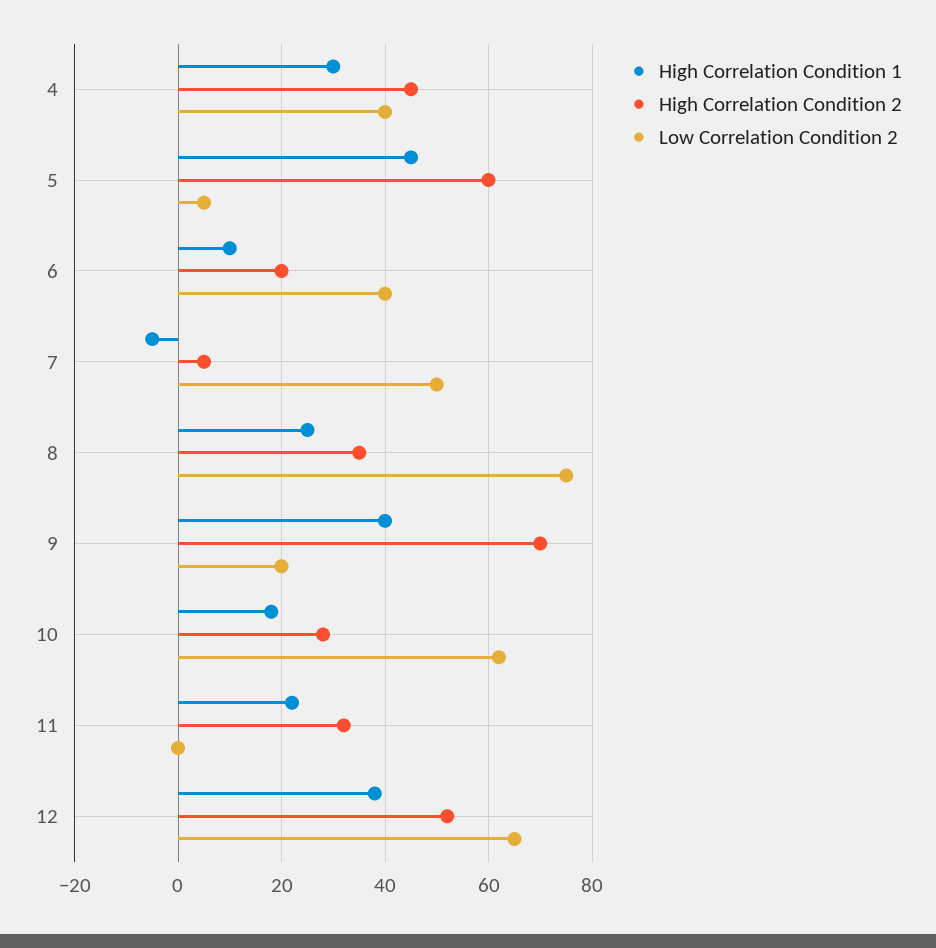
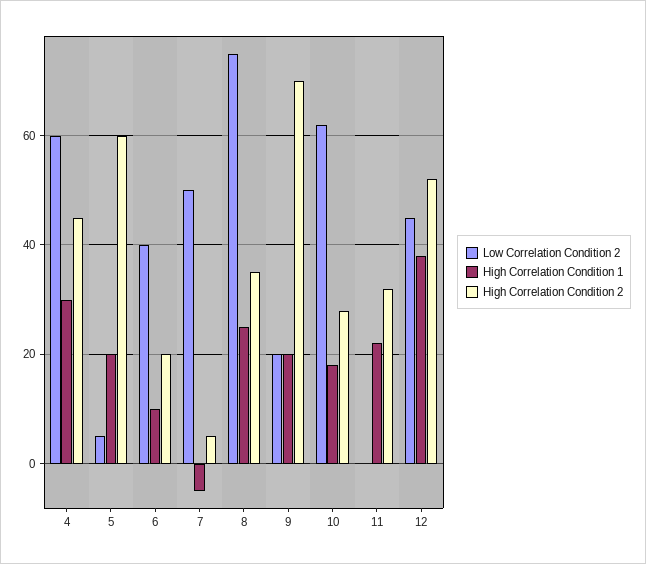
Low Correlation Condition 2, 4: 40 -> 60
High Correlation Condition 1, 5: 45 -> 20
High Correlation Condition 1, 9: 40 -> 20
Low Correlation Condition 2, 12: 65 -> 45

